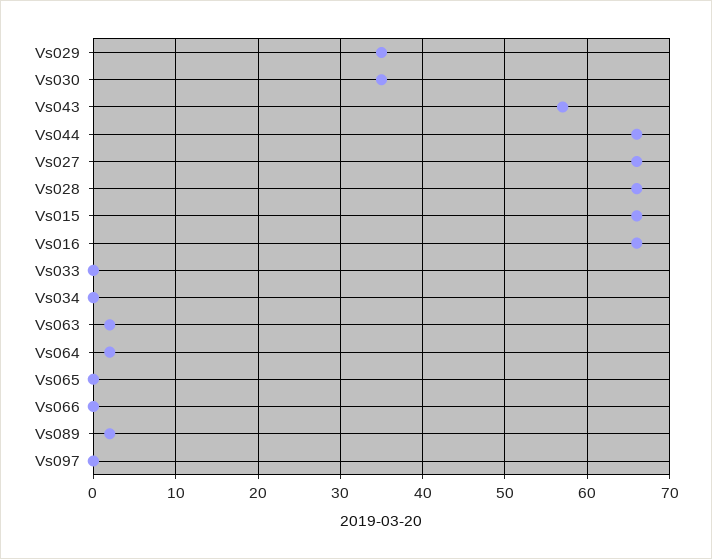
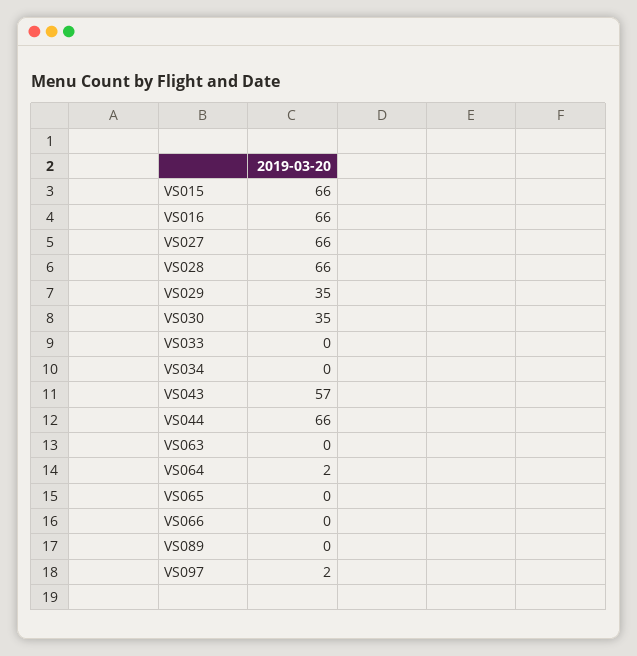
Vs063: 2 -> 0
Vs089: 2 -> 0
Vs097: 0 -> 2

